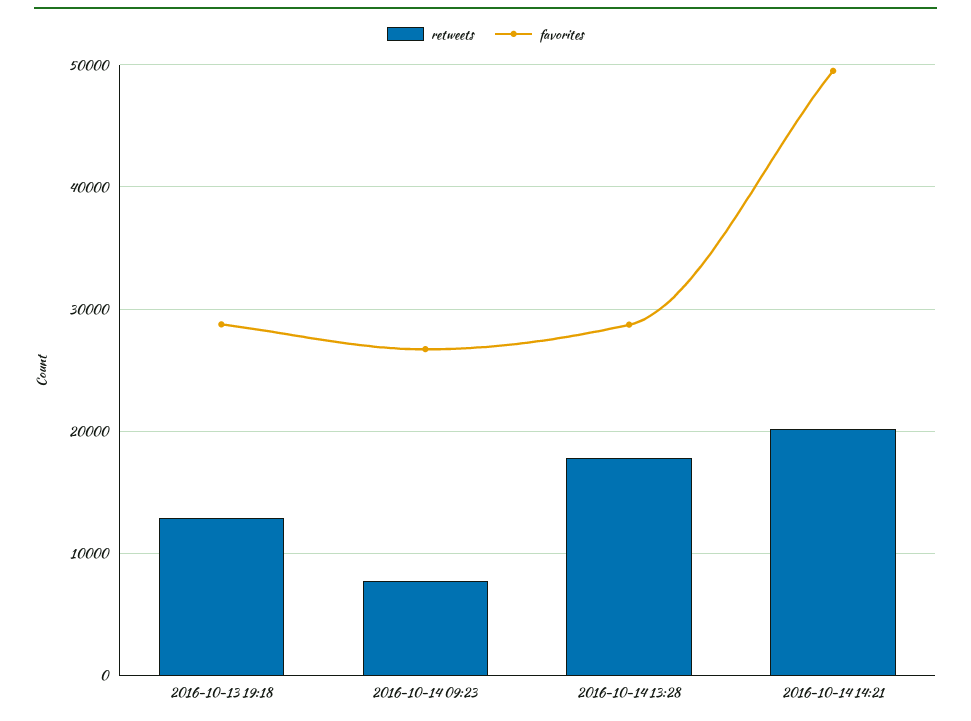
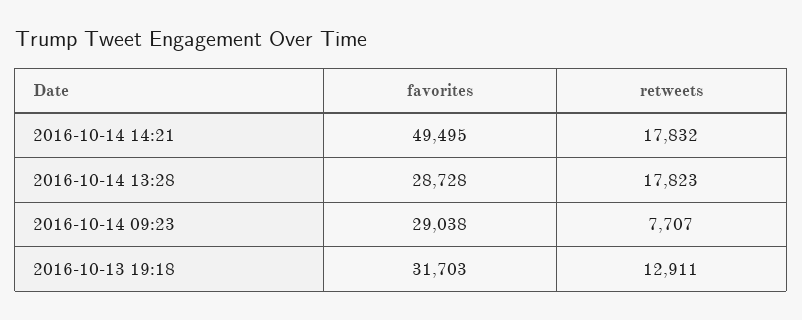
favorites, 2016-10-13 19:18: 29000 -> 31703
favorites, 2016-10-14 09:23: 27000 -> 29038
retweets, 2016-10-14 14:21: 20000 -> 17832

